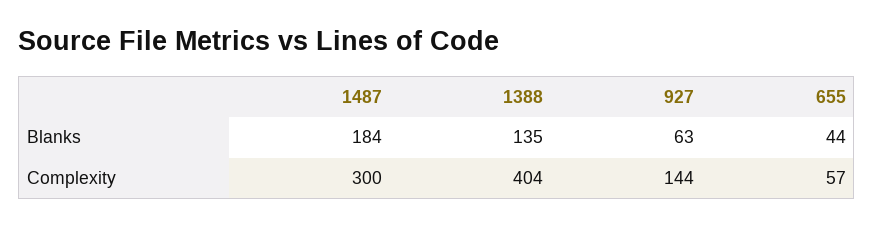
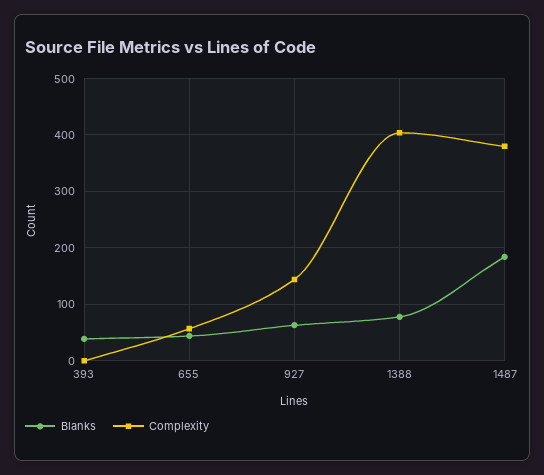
Blanks, 1388: 135 -> 80
Complexity, 1487: 300 -> 380
Blanks, 393: none -> 40
Complexity, 393: none -> 0

